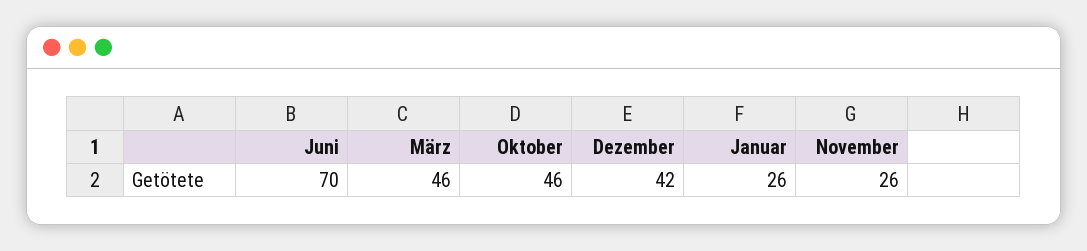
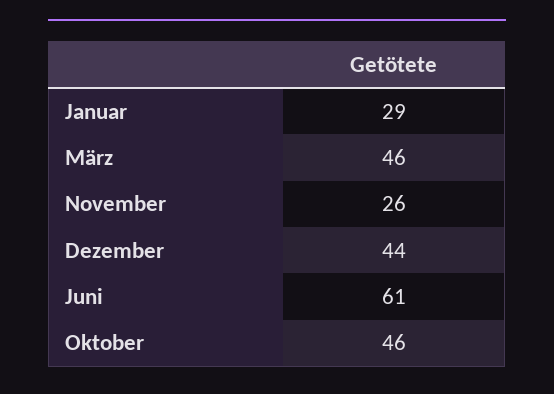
Juni: 70 -> 61
Dezember: 42 -> 44
Januar: 26 -> 29

